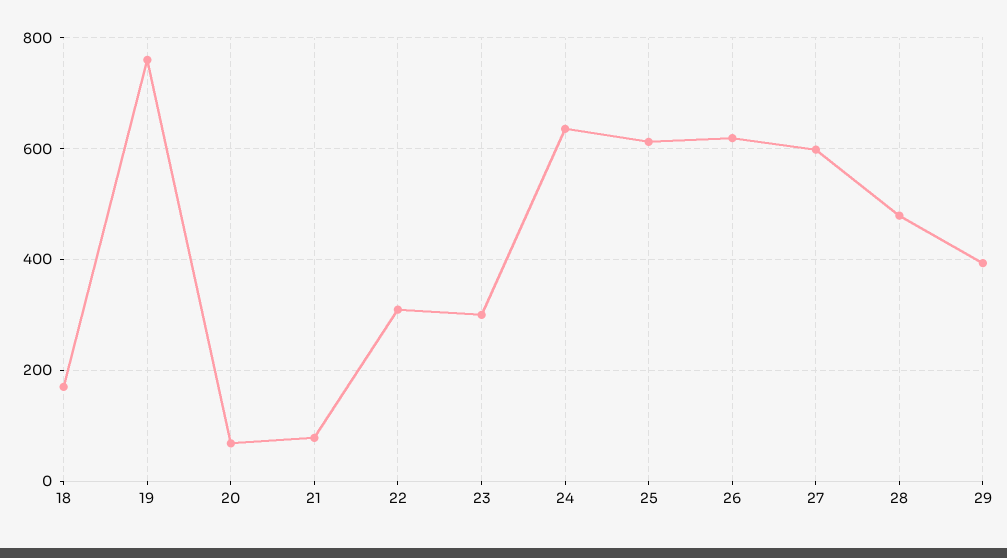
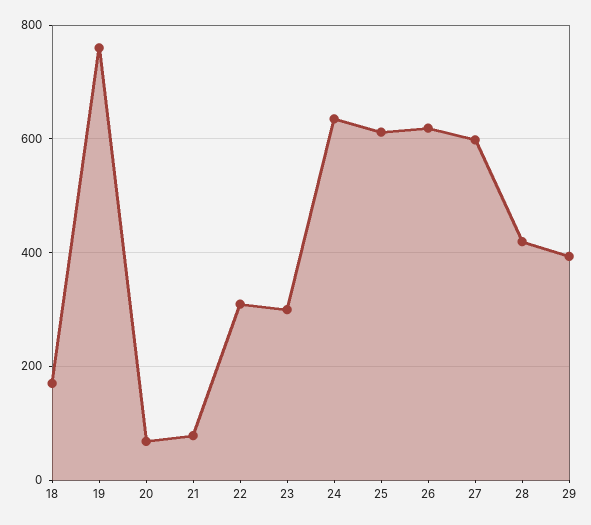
28: 480 -> 420

